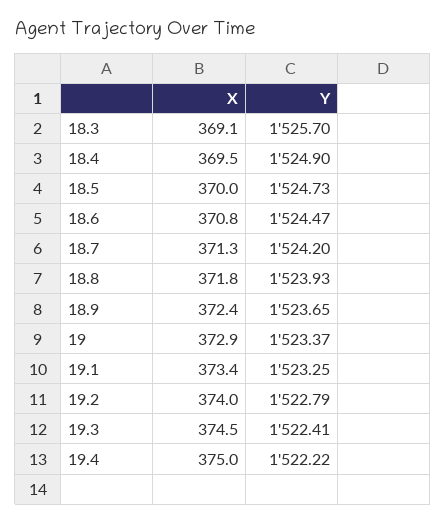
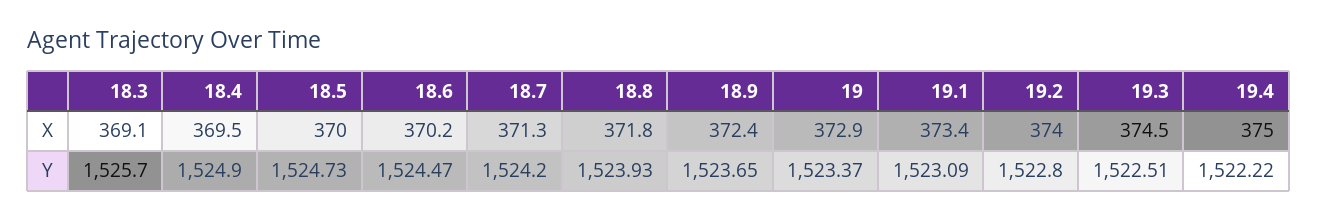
X, 18.6: 370.8 -> 370.2
Y, 19.1: 1523.25 -> 1523.09
Y, 19.2: 1522.79 -> 1522.8
Y, 19.3: 1522.41 -> 1522.51

